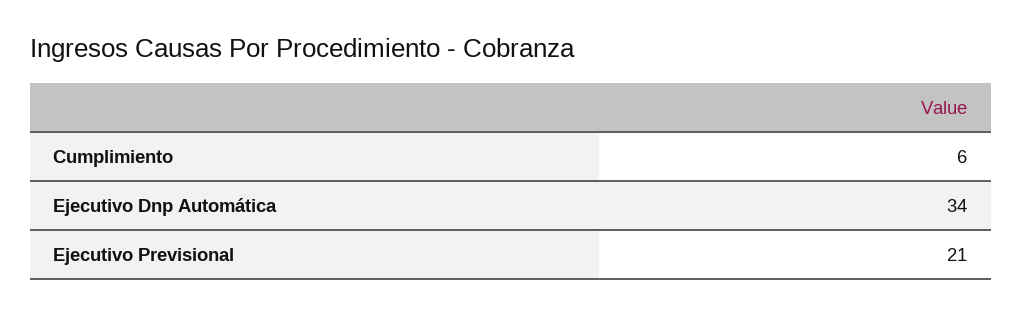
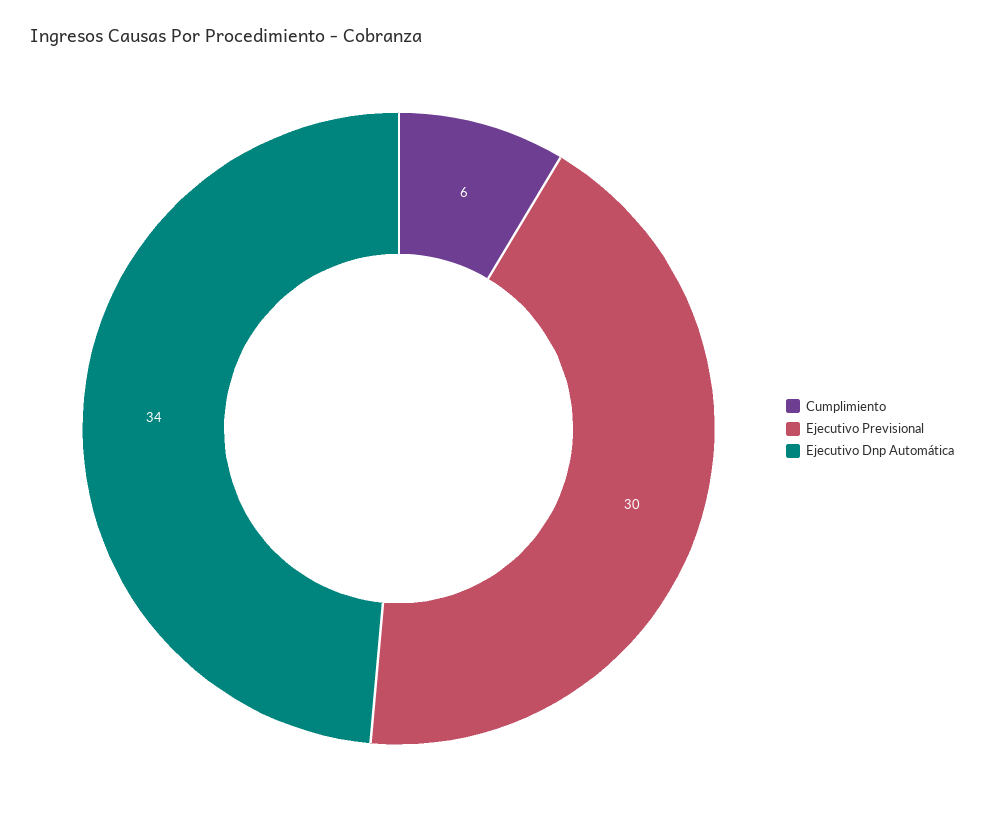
Ejecutivo Previsional: 21 -> 30

